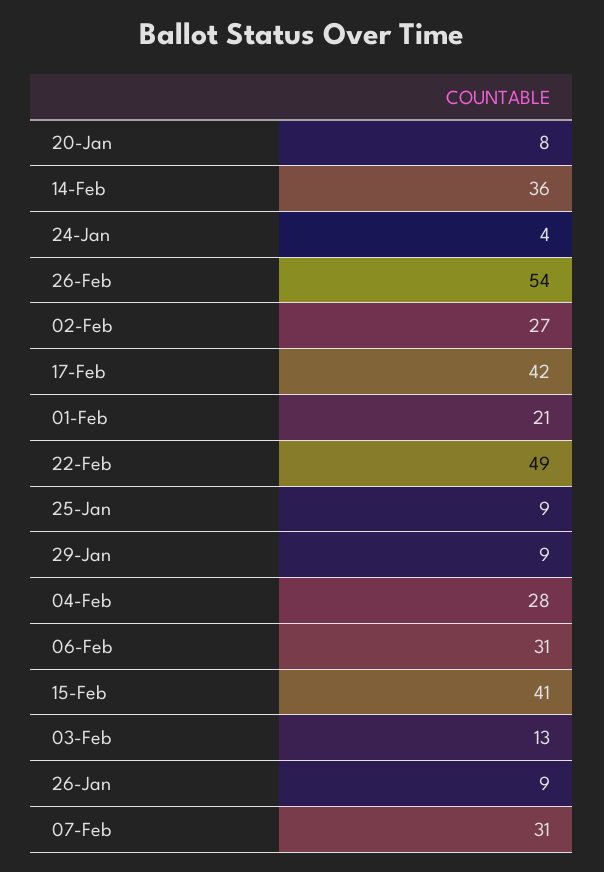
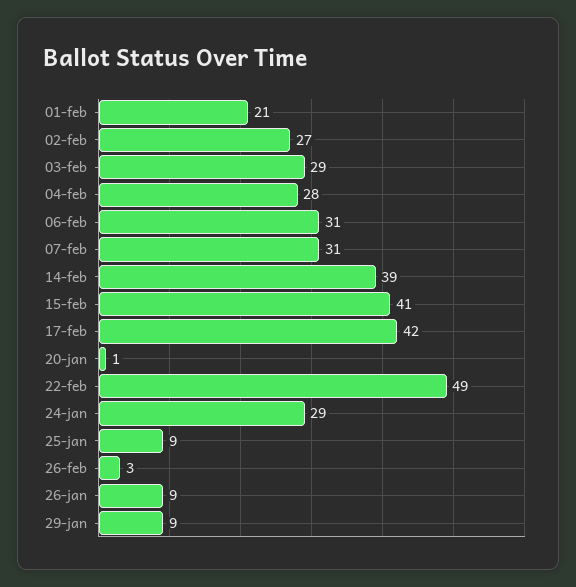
20-Jan: 8 -> 1
14-Feb: 36 -> 39
24-Jan: 4 -> 29
26-Feb: 54 -> 3
03-Feb: 13 -> 29

